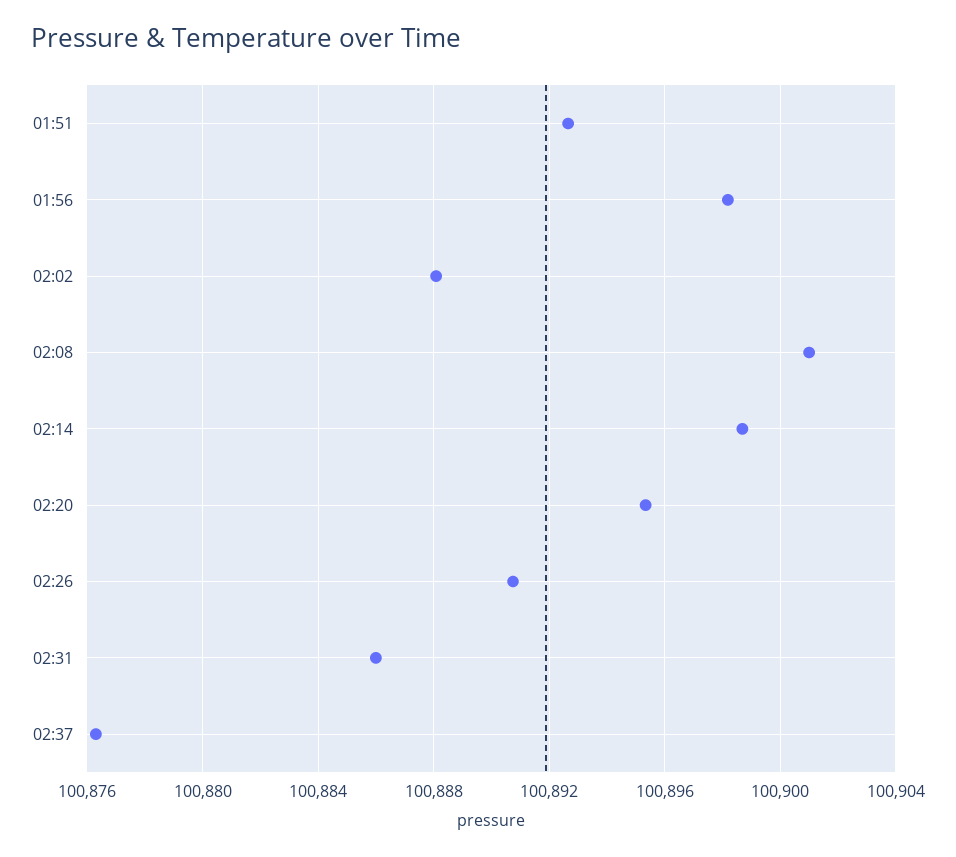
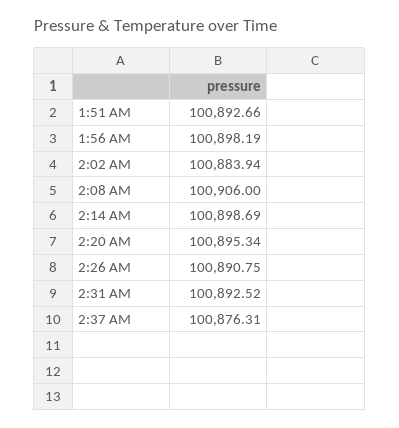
02:02: 100888 -> 100883.94
02:08: 100901 -> 100906
02:31: 100886 -> 100892.52

